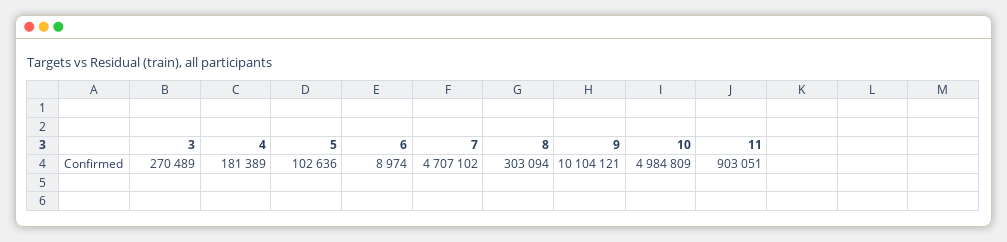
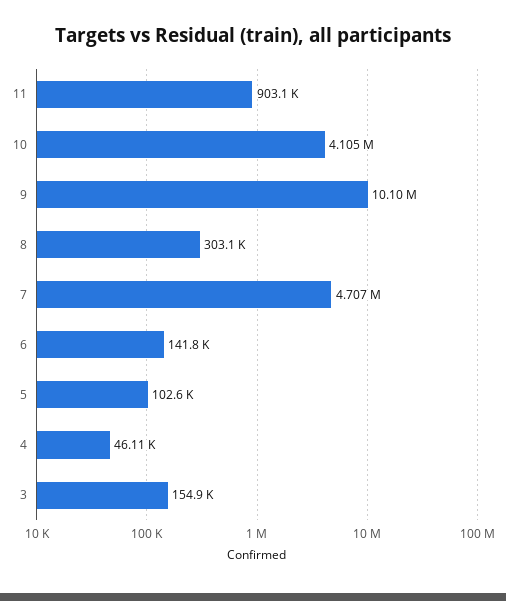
3: 270489 -> 154900
4: 181389 -> 46110
6: 8974 -> 141800
10: 4984809 -> 4105000

